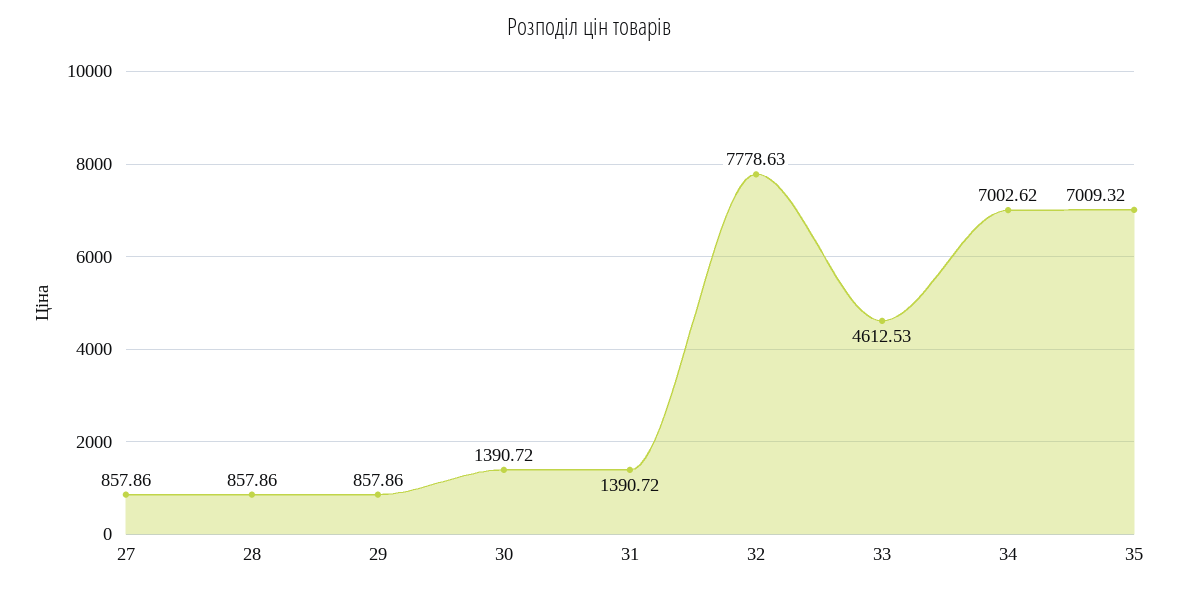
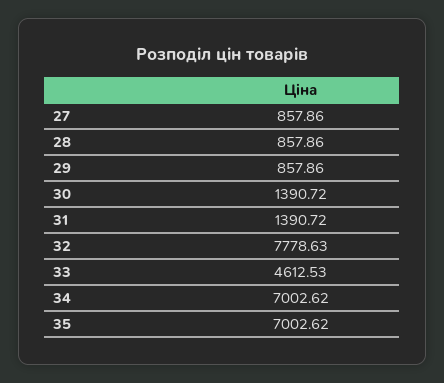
35: 7009.32 -> 7002.62

